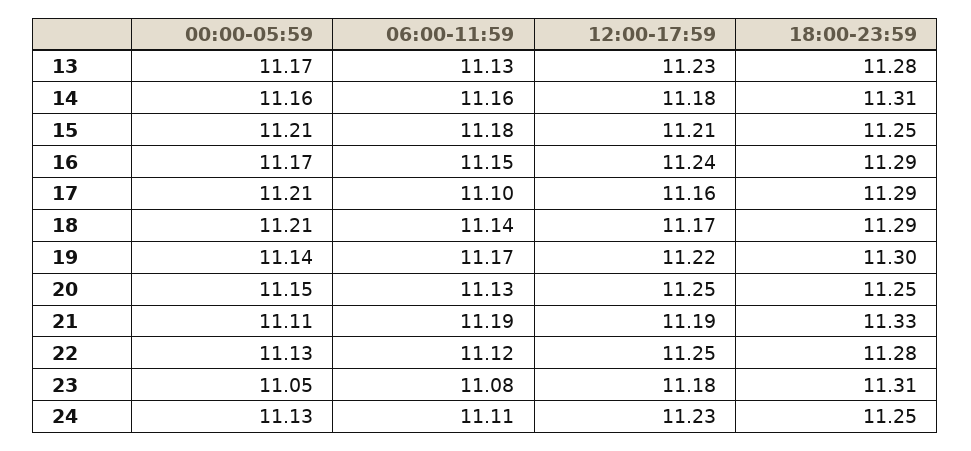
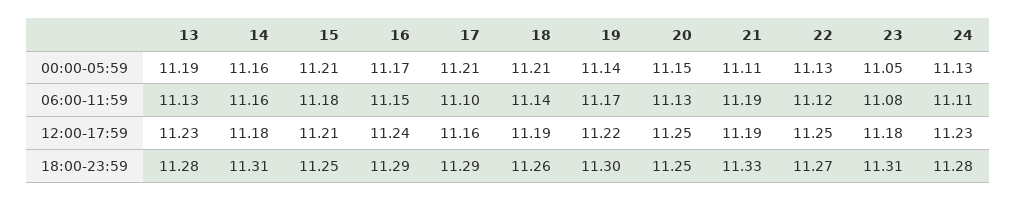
00:00-05:59, 13: 11.17 -> 11.19
12:00-17:59, 18: 11.17 -> 11.19
18:00-23:59, 18: 11.29 -> 11.26
18:00-23:59, 22: 11.28 -> 11.27
18:00-23:59, 24: 11.25 -> 11.28

